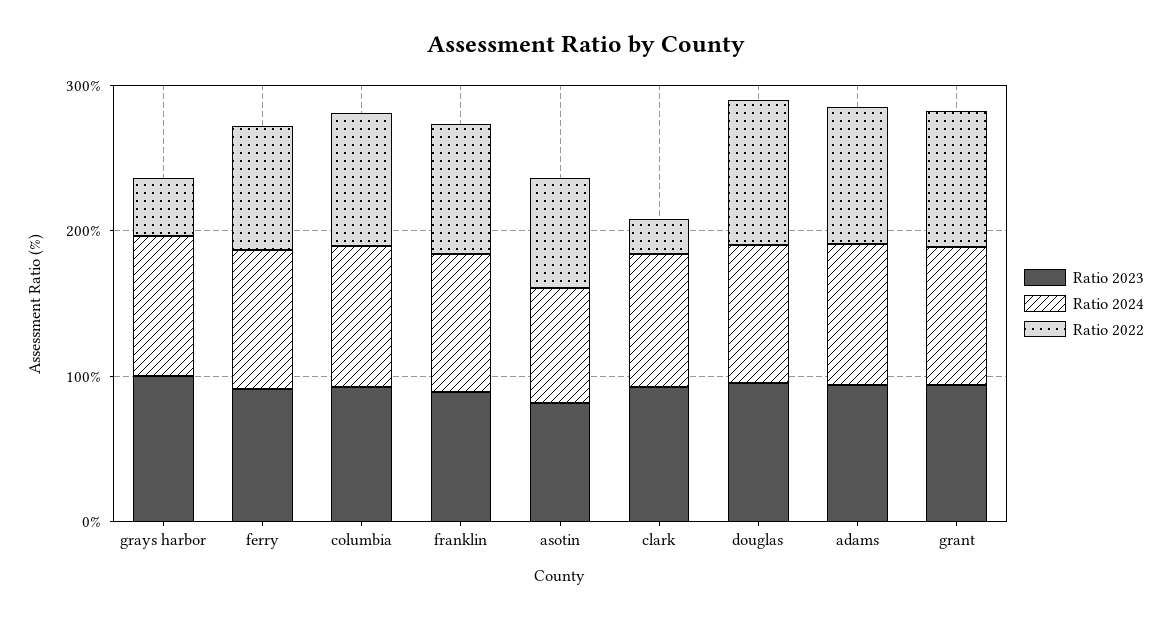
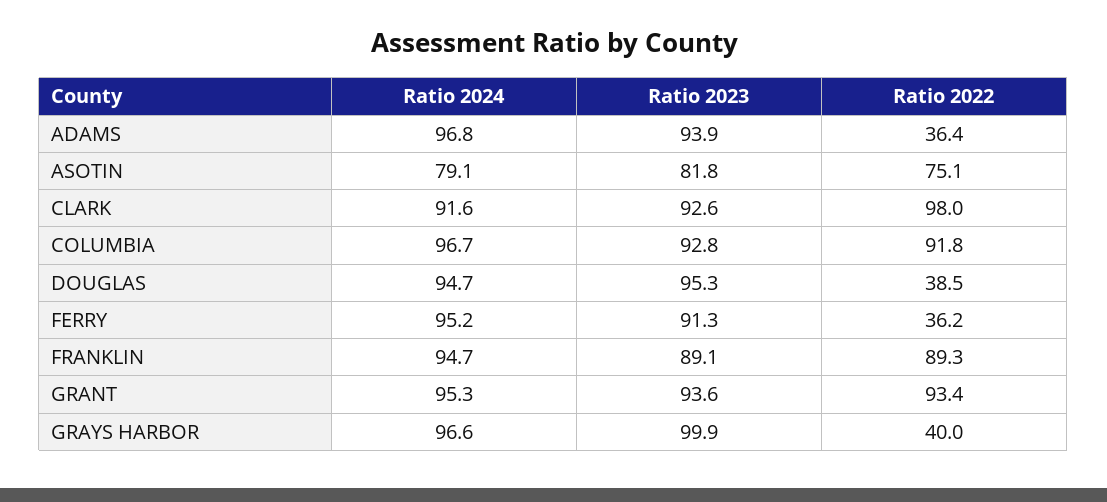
Ratio 2022, ferry: 80 -> 36.2
Ratio 2022, clark: 20 -> 98
Ratio 2022, douglas: 100 -> 38.5
Ratio 2022, adams: 100 -> 36.4

